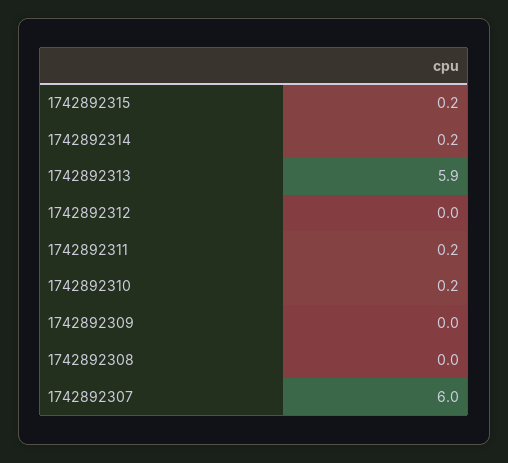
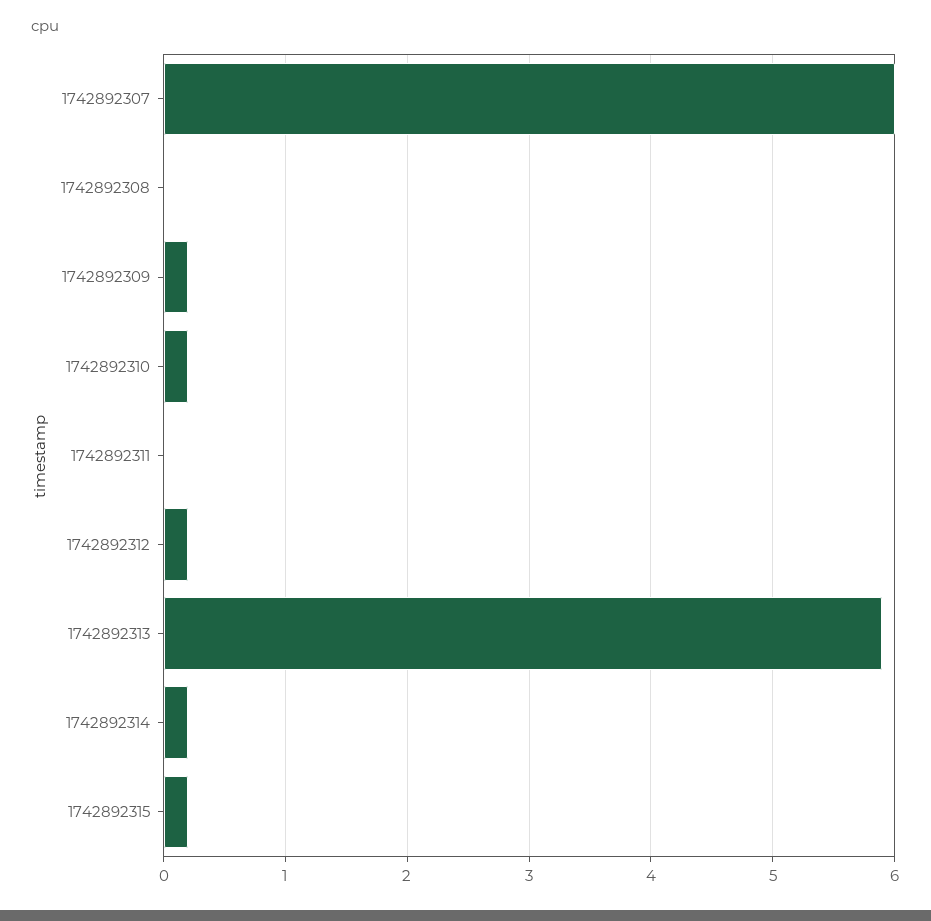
1742892312: 0 -> 0.2
1742892311: 0.2 -> 0
1742892309: 0 -> 0.2

